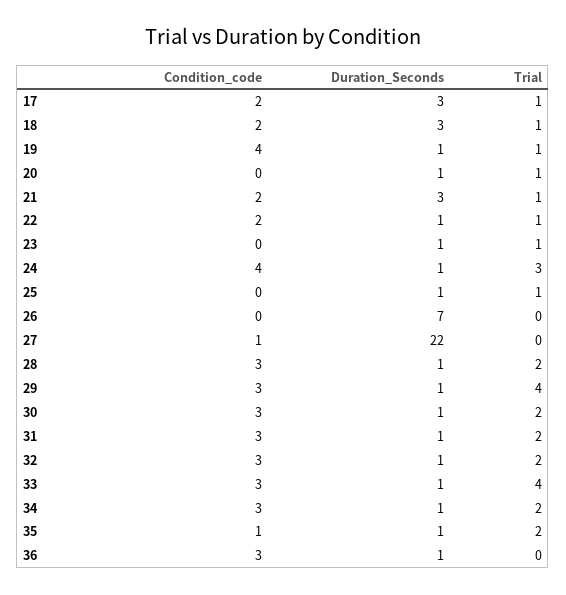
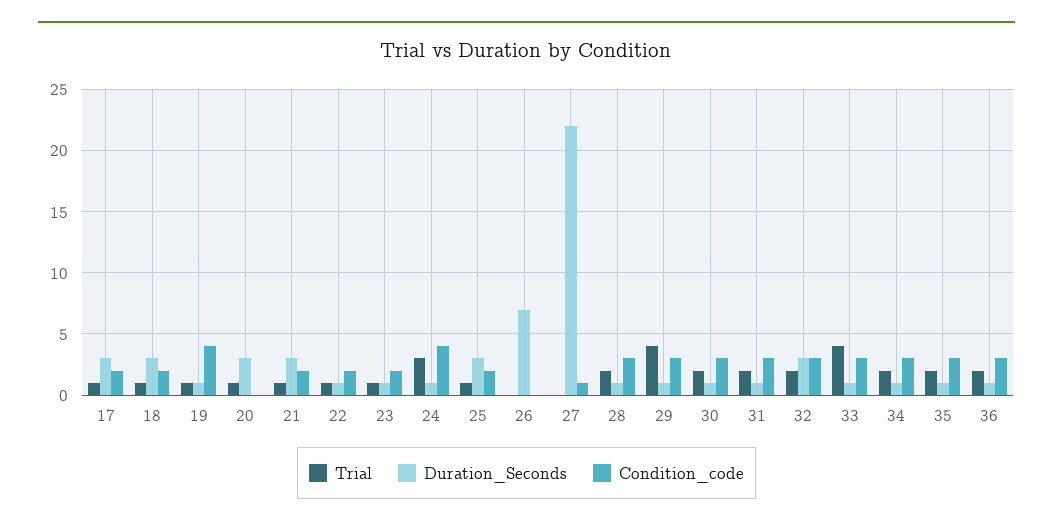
Duration_Seconds, 20: 1 -> 3
Condition_code, 23: 0 -> 2
Condition_code, 25: 0 -> 2
Duration_Seconds, 25: 1 -> 3
Duration_Seconds, 32: 1 -> 3
Condition_code, 35: 1 -> 3
Trial, 36: 0 -> 2

